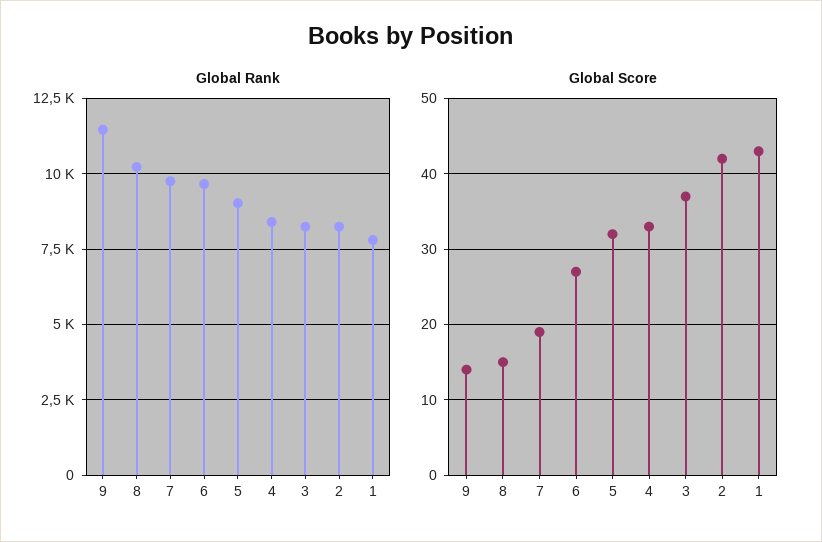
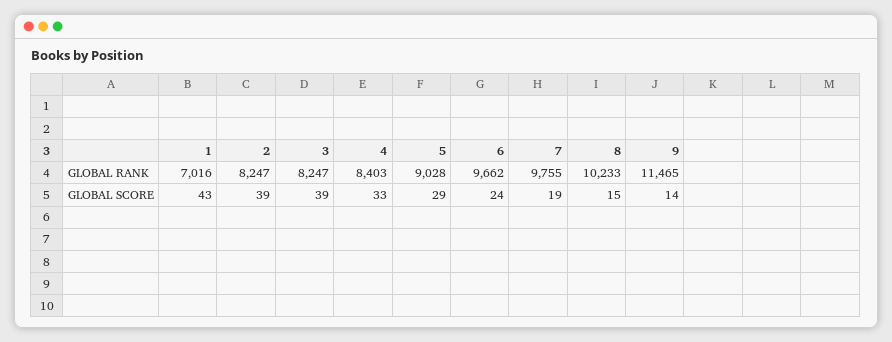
Global Rank, 1: 7750 -> 7016
Global Score, 6: 27 -> 24
Global Score, 5: 32 -> 29
Global Score, 3: 37 -> 39
Global Score, 2: 42 -> 39

